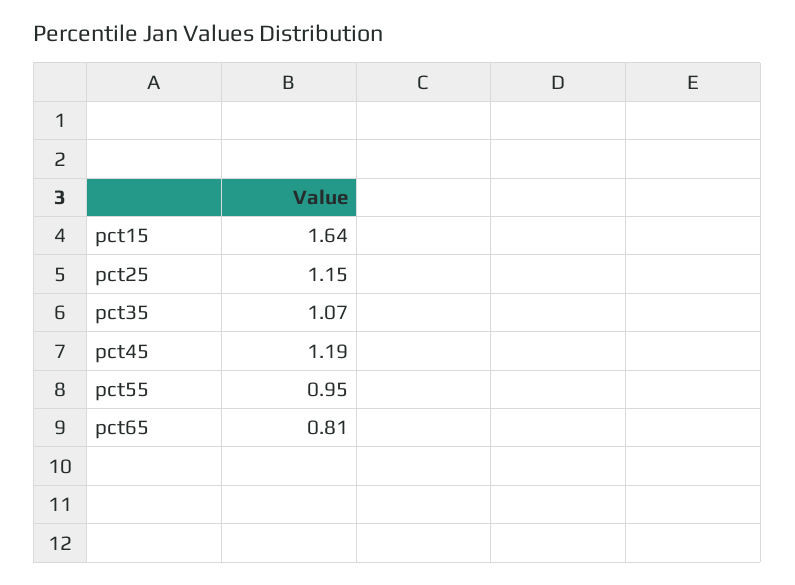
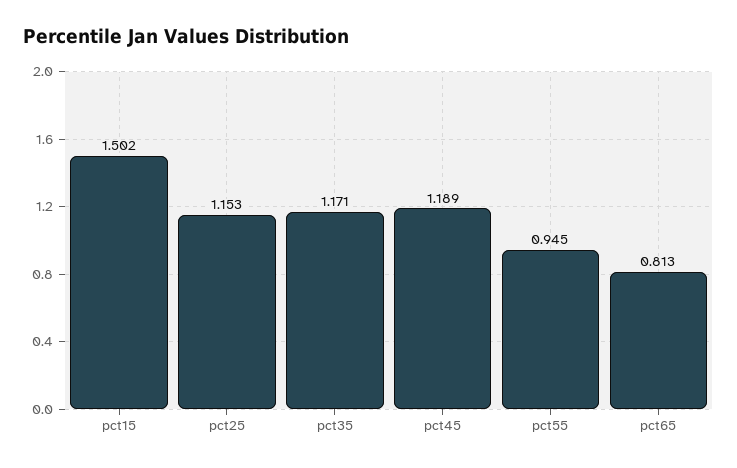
pct15: 1.64 -> 1.502
pct35: 1.07 -> 1.171

